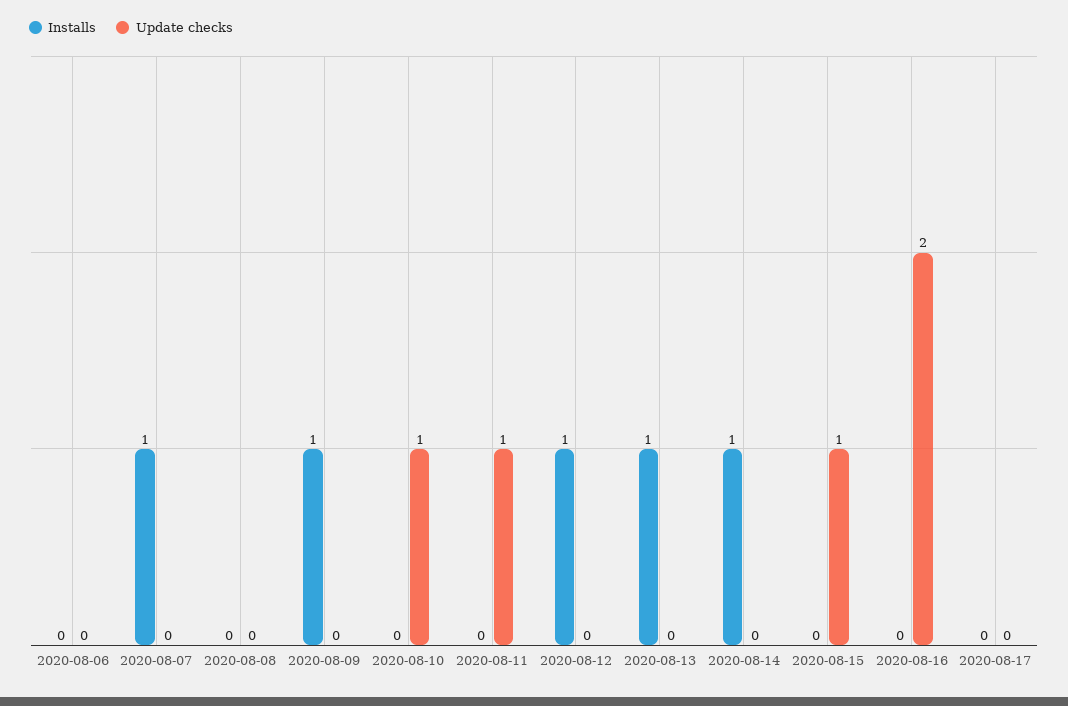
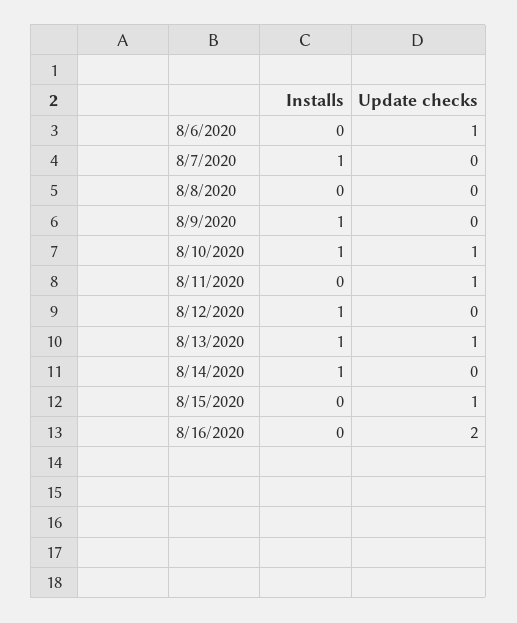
Update checks, 2020-08-06: 0 -> 1
Installs, 2020-08-10: 0 -> 1
Update checks, 2020-08-13: 0 -> 1
Installs, 2020-08-17: 0 -> none
Update checks, 2020-08-17: 0 -> none

